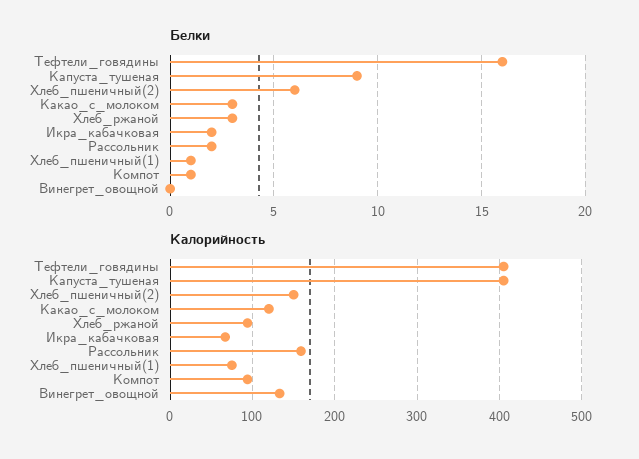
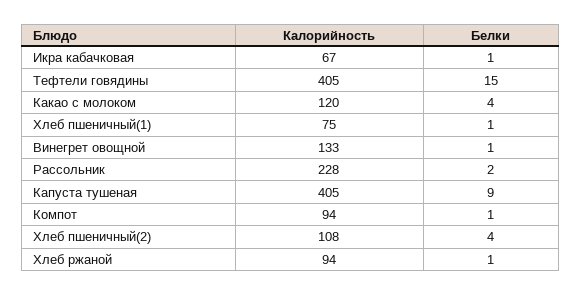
Белки, Тефтели_говядины: 16 -> 15
Белки, Хлеб_пшеничный(2): 6 -> 4
Белки, Какао_с_молоком: 3 -> 4
Белки, Хлеб_ржаной: 3 -> 1
Белки, Икра_кабачковая: 2 -> 1
Белки, Винегрет_овощной: 0 -> 1
Калорийность, Хлеб_пшеничный(2): 150 -> 108
Калорийность, Рассольник: 160 -> 228

